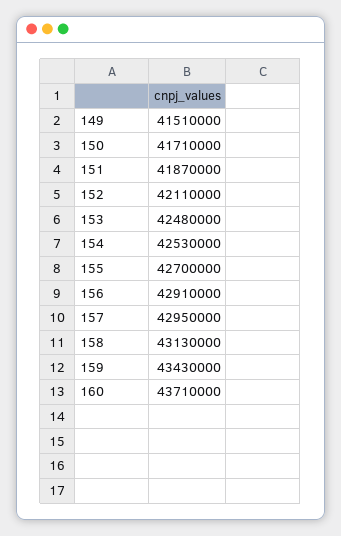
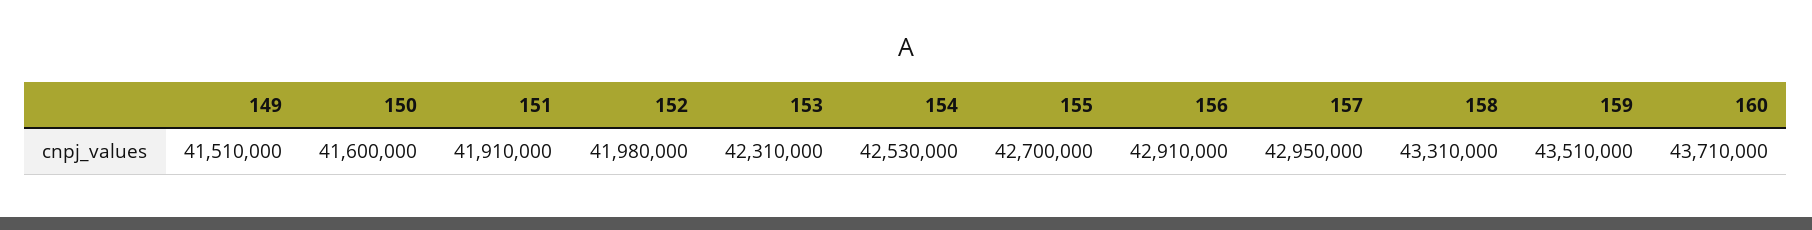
150: 41710000 -> 41600000
151: 41870000 -> 41910000
152: 42110000 -> 41980000
153: 42480000 -> 42310000
158: 43130000 -> 43310000
159: 43430000 -> 43510000

